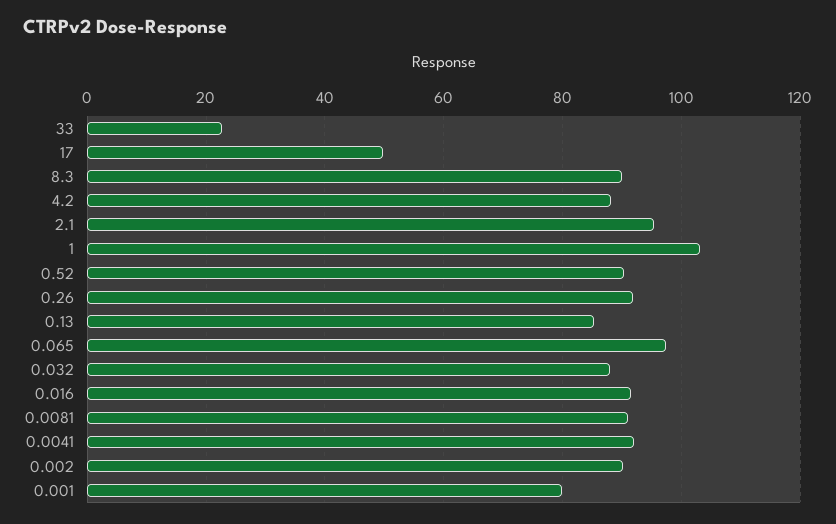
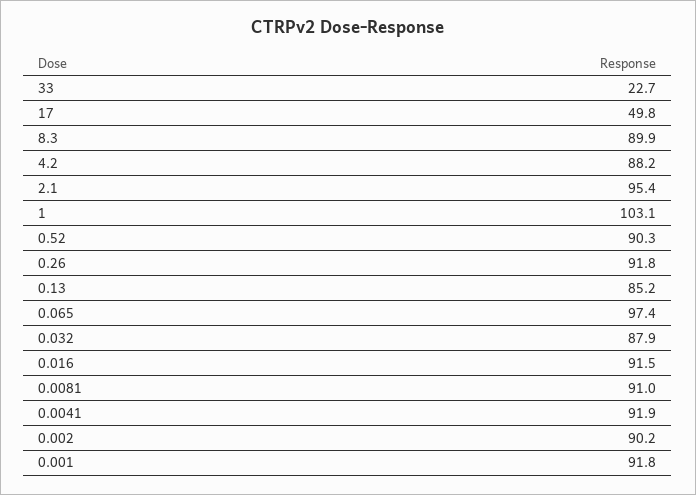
0.001: 80 -> 91.8

